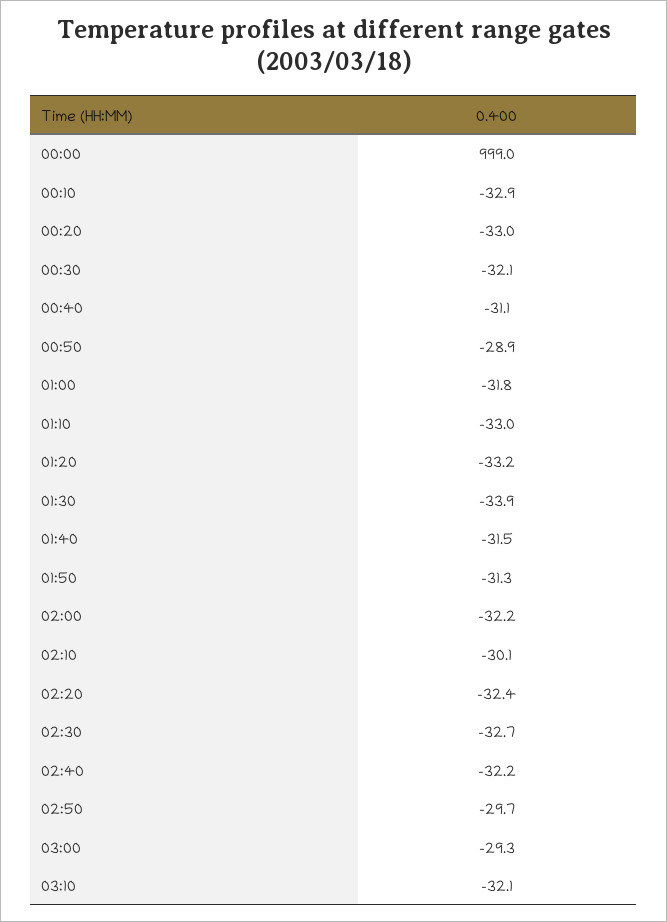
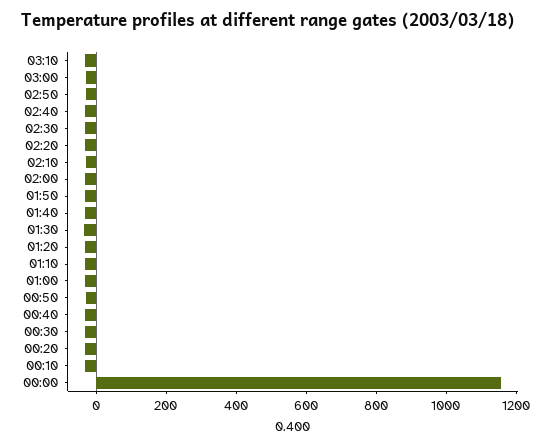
00:00: 999 -> 1150

